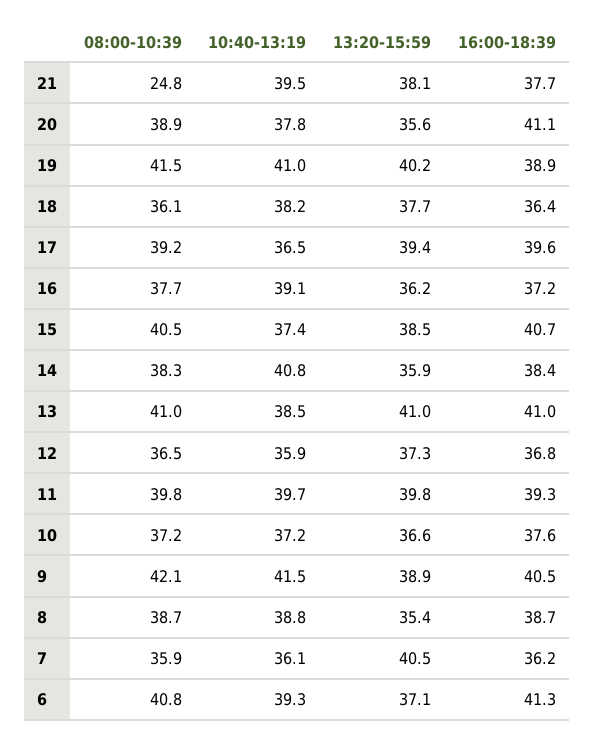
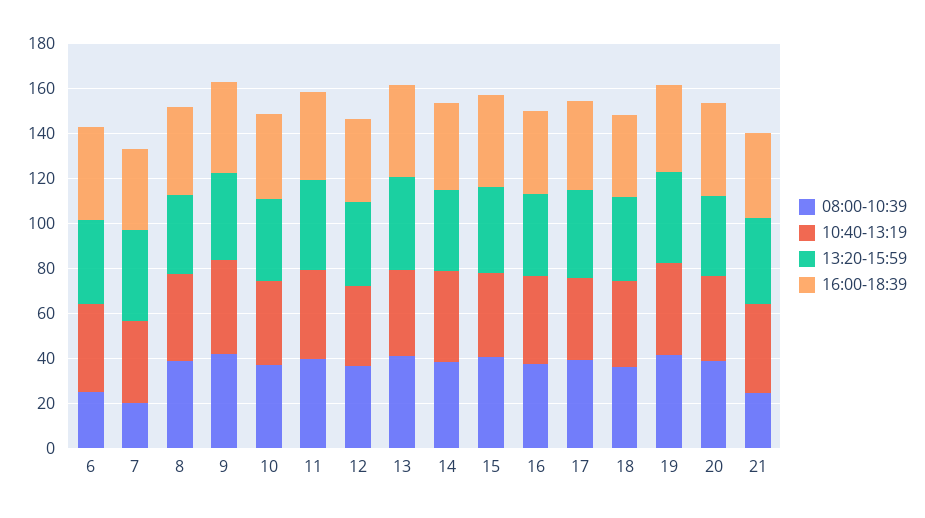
08:00-10:39, 7: 35.9 -> 20
08:00-10:39, 6: 40.8 -> 25

